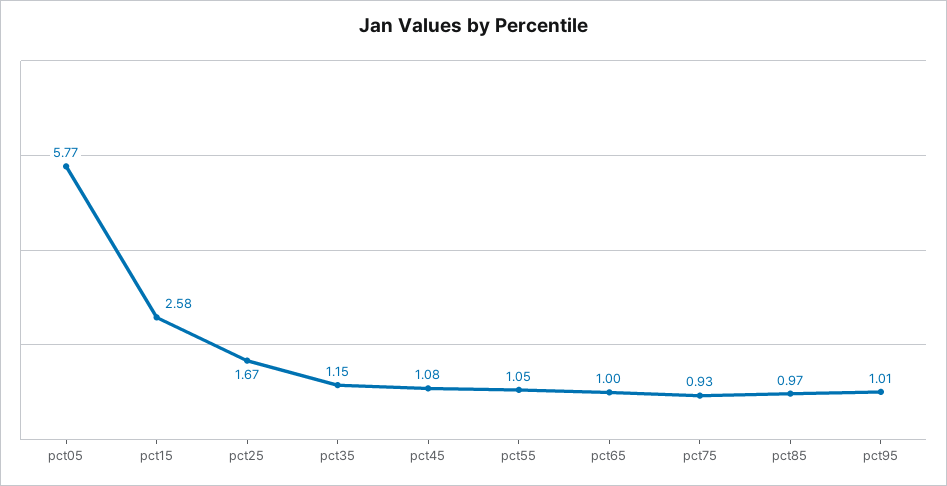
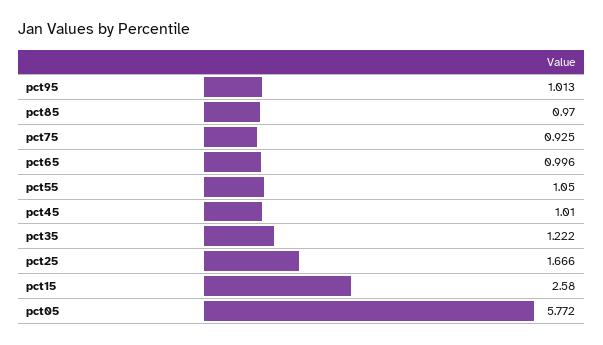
pct35: 1.15 -> 1.222
pct45: 1.08 -> 1.01

